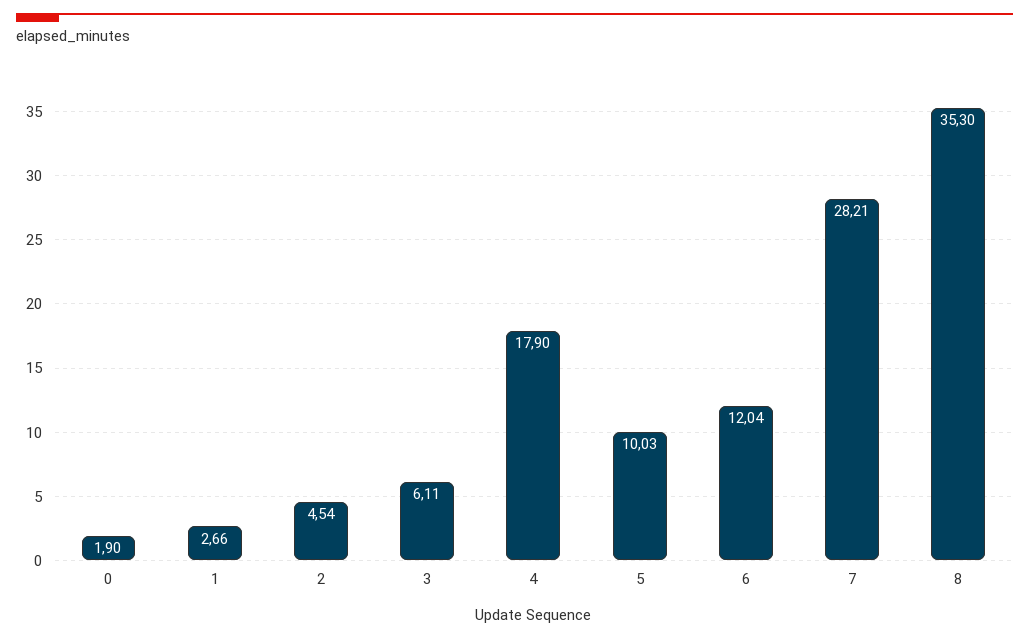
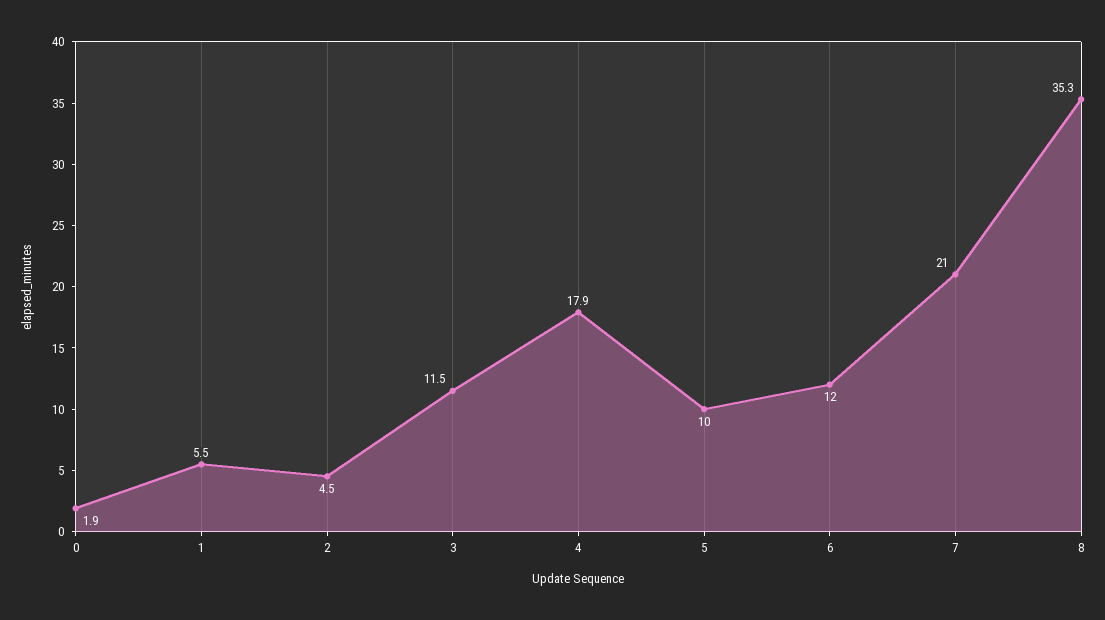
1: 2.66 -> 5.5
3: 6.11 -> 11.5
7: 28.21 -> 21

